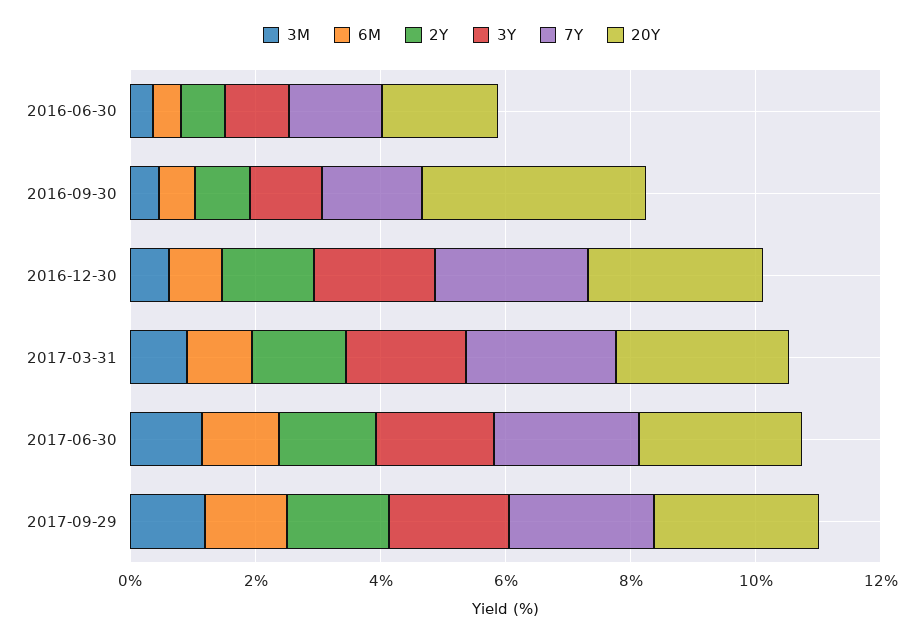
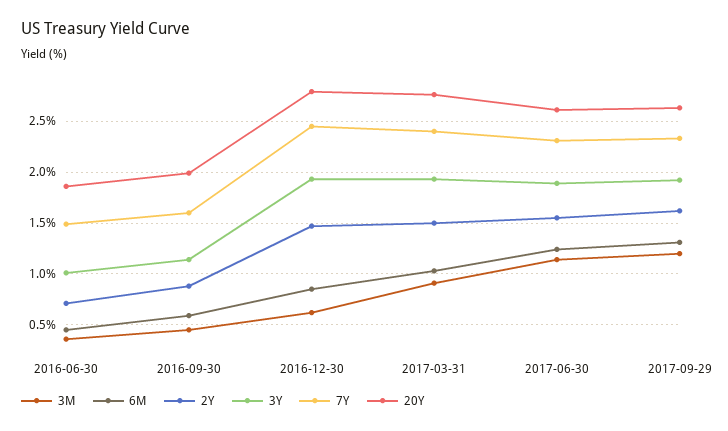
20Y, 2016-09-30: 3.5 -> 2

